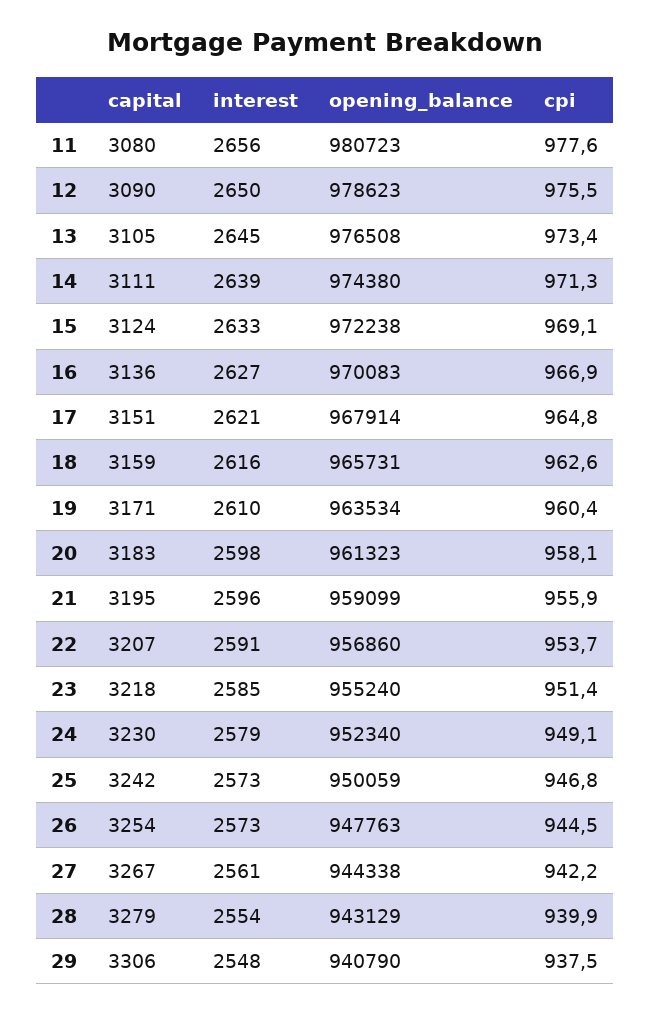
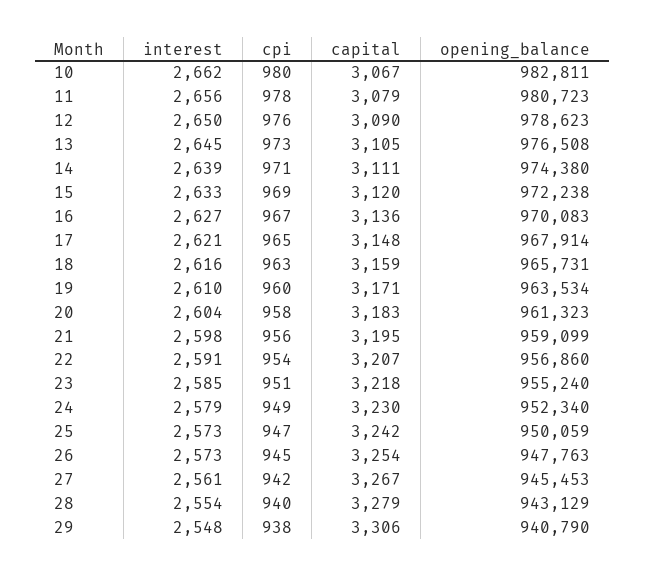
capital, 11: 3080 -> 3079
capital, 15: 3124 -> 3120
capital, 17: 3151 -> 3148
interest, 20: 2598 -> 2604
interest, 21: 2596 -> 2598
opening_balance, 27: 944338 -> 945453
interest, 10: none -> 2662
cpi, 10: none -> 980
capital, 10: none -> 3067
opening_balance, 10: none -> 982811

